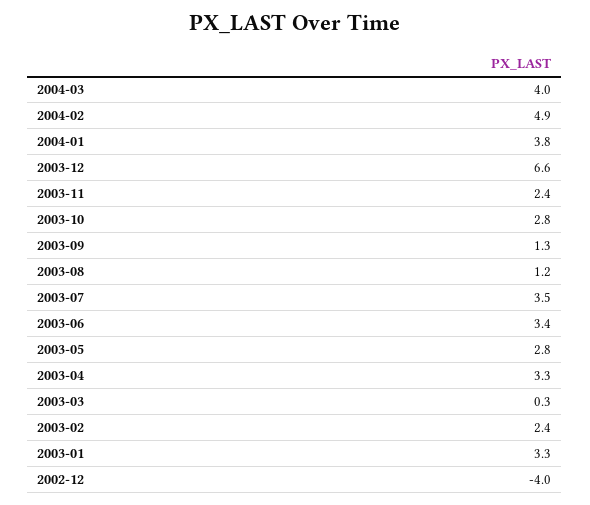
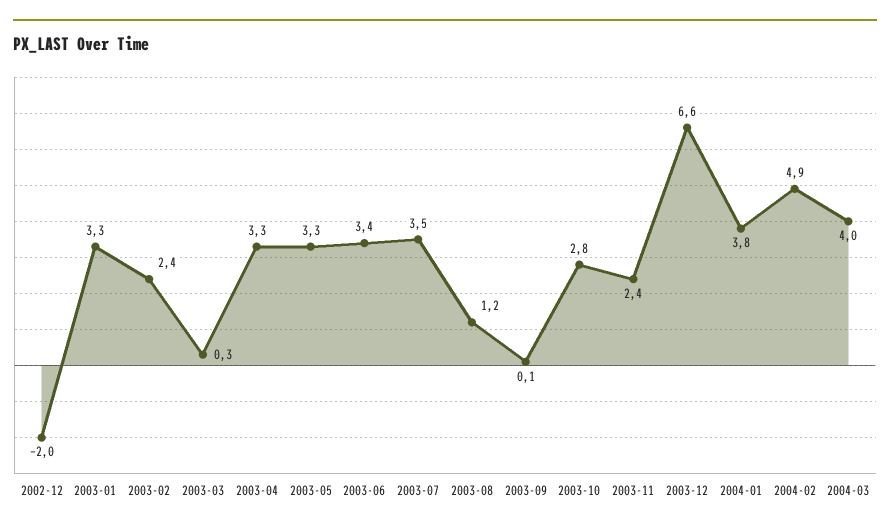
2003-09: 1.3 -> 0.1
2003-05: 2.8 -> 3.3
2002-12: -4 -> -2

